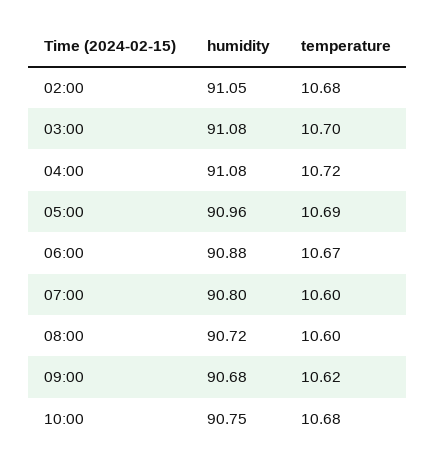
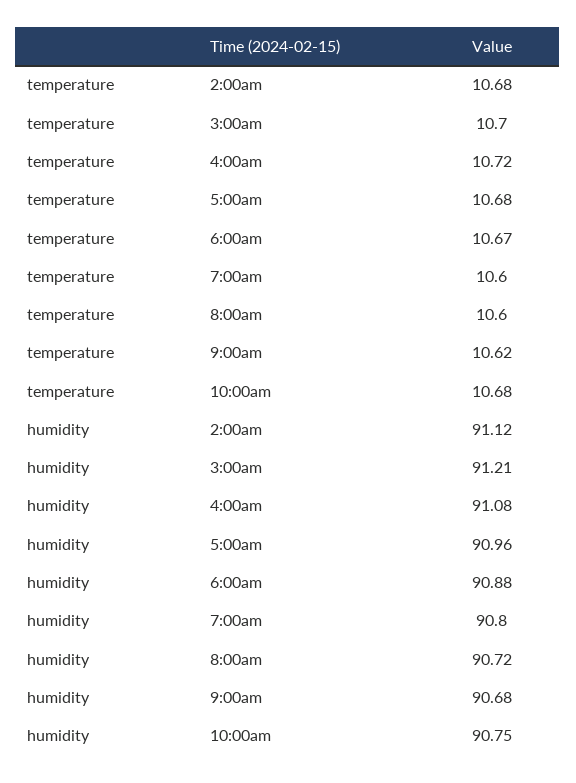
humidity, 02:00: 91.05 -> 91.12
humidity, 03:00: 91.08 -> 91.21
temperature, 05:00: 10.69 -> 10.68

